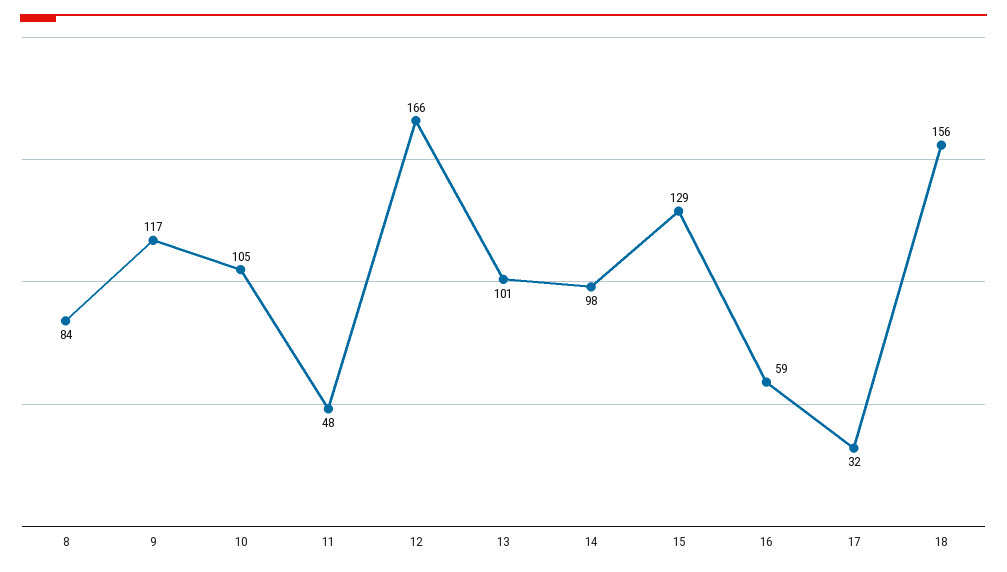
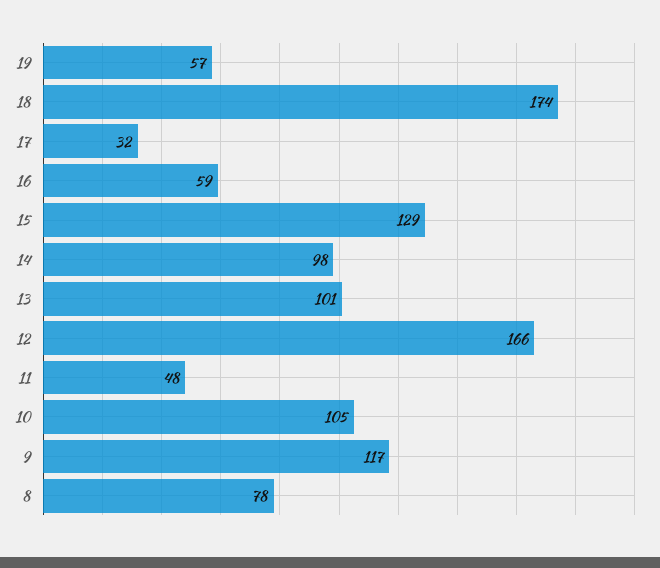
8: 84 -> 78
18: 156 -> 174
19: none -> 57

